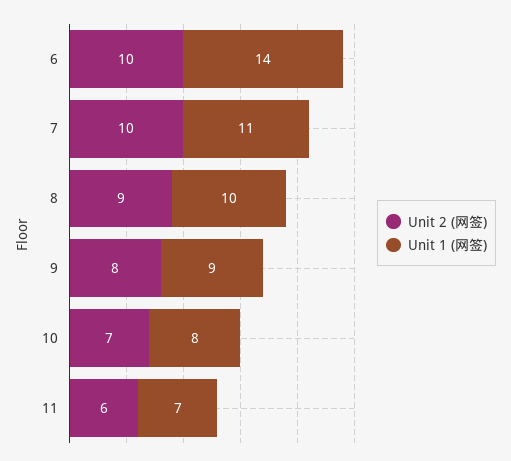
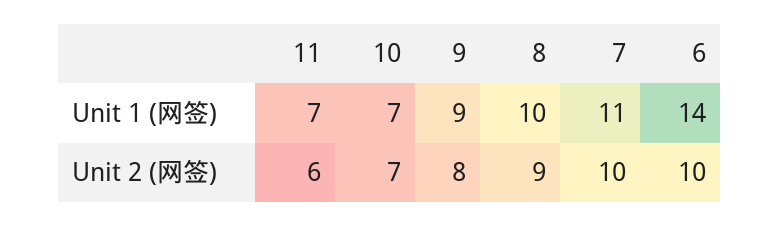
Unit 1 (网签), 10: 8 -> 7

